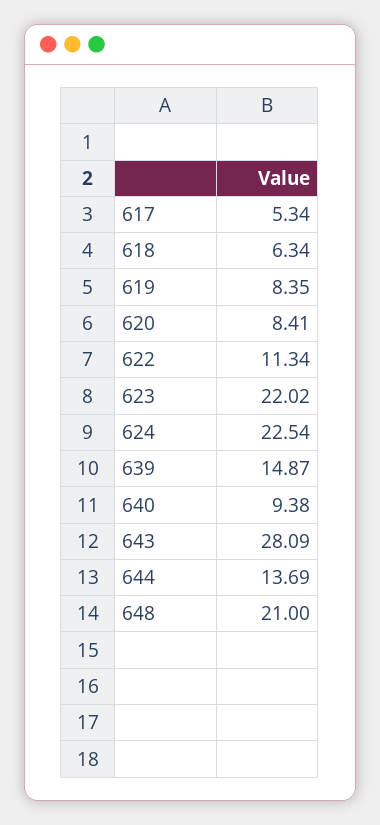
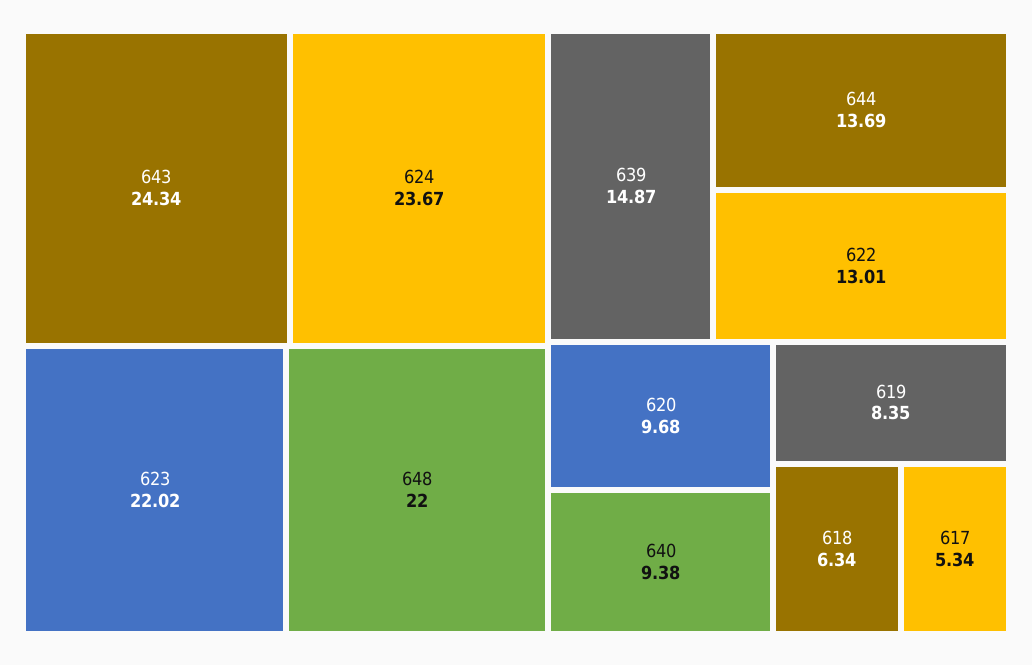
620: 8.41 -> 9.68
622: 11.34 -> 13.01
624: 22.54 -> 23.67
643: 28.09 -> 24.34
648: 21 -> 22

